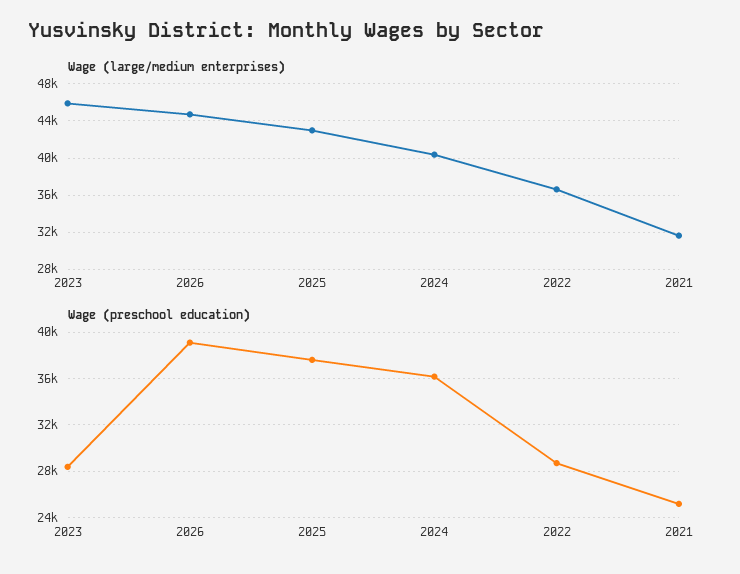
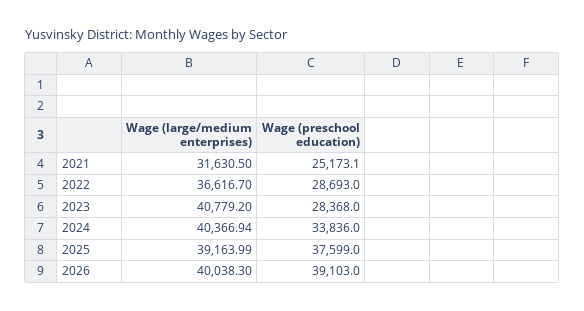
Wage (large/medium enterprises), 2023: 46000 -> 40779.2
Wage (large/medium enterprises), 2026: 45000 -> 40038.3
Wage (large/medium enterprises), 2025: 43000 -> 39163.99
Wage (preschool education), 2024: 36000 -> 33836

